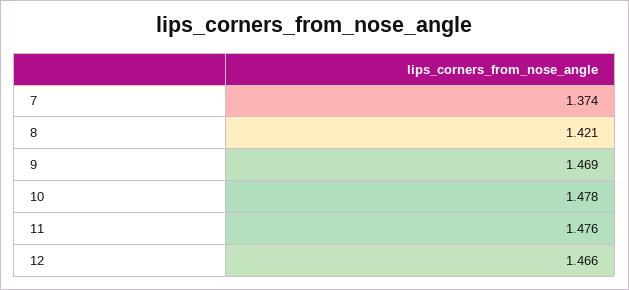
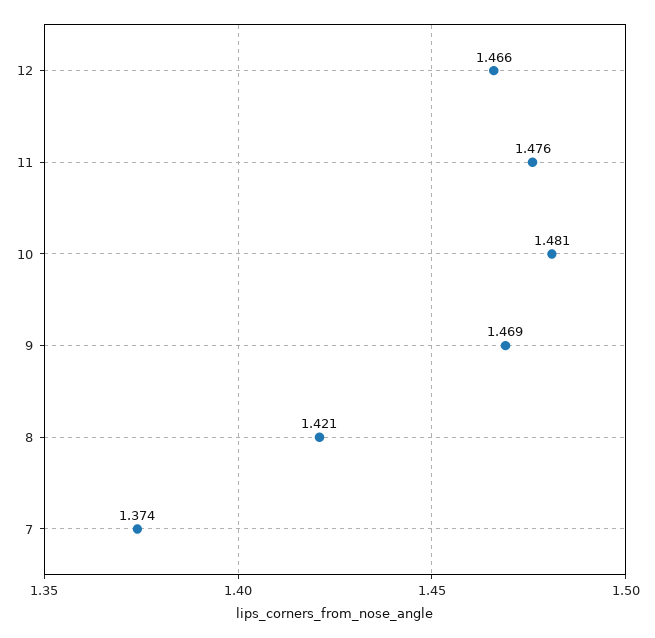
10: 1.478 -> 1.481

